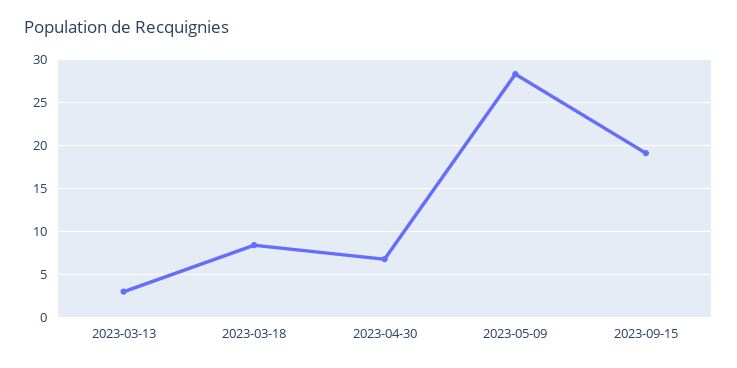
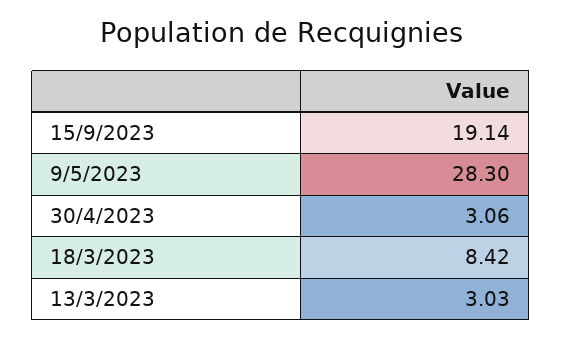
2023-04-30: 7 -> 3.06

